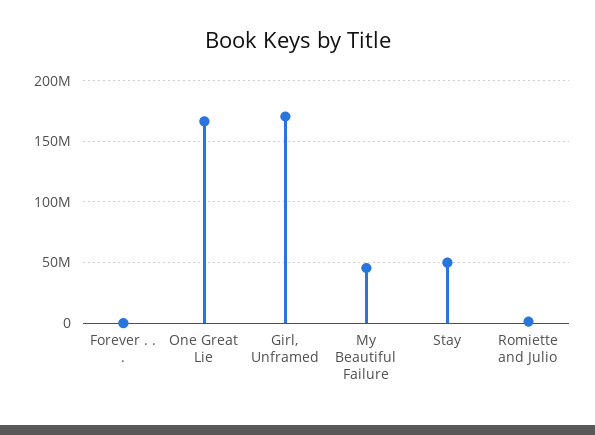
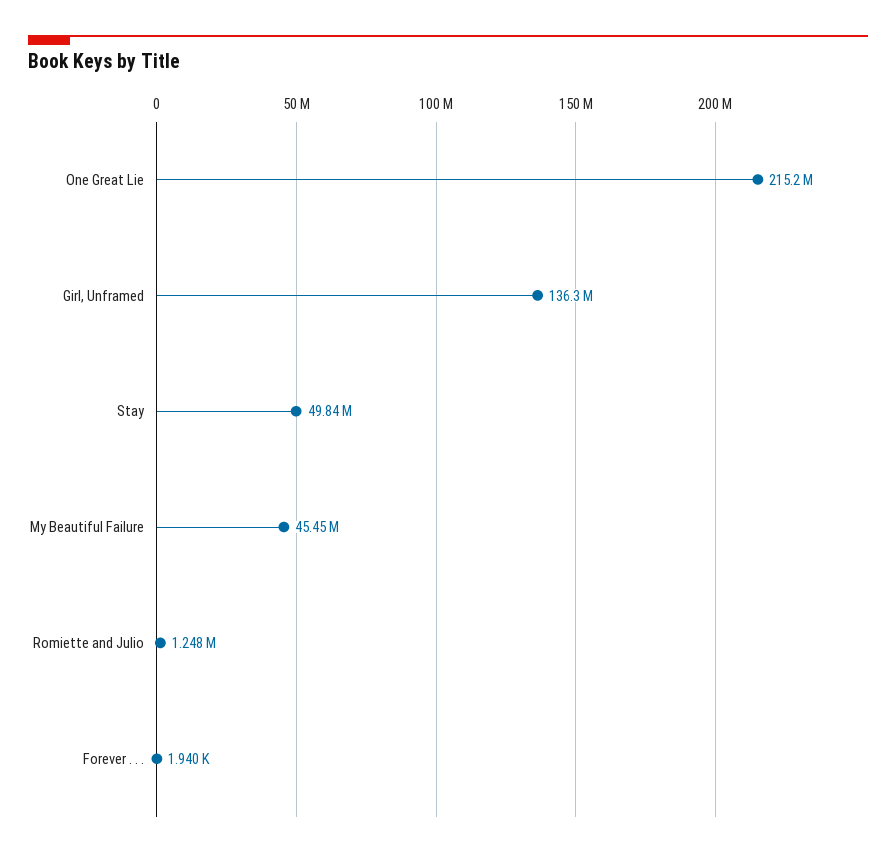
One Great Lie: 165000000 -> 215200000
Girl, Unframed: 170000000 -> 136300000

